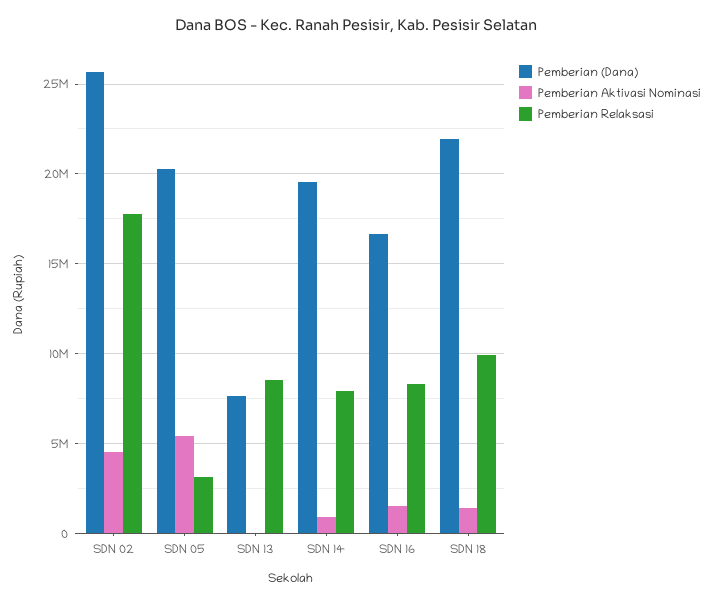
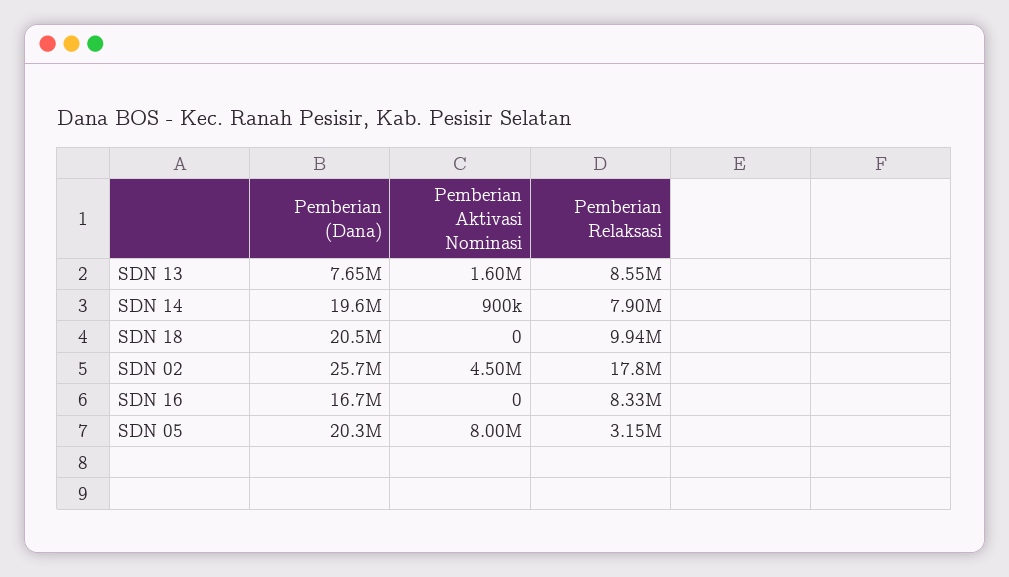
Pemberian Aktivasi Nominasi, SDN 05: 5500000 -> 8000000
Pemberian Aktivasi Nominasi, SDN 13: 0 -> 1600000
Pemberian Aktivasi Nominasi, SDN 16: 1500000 -> 0
Pemberian (Dana), SDN 18: 22000000 -> 20500000
Pemberian Aktivasi Nominasi, SDN 18: 1500000 -> 0

